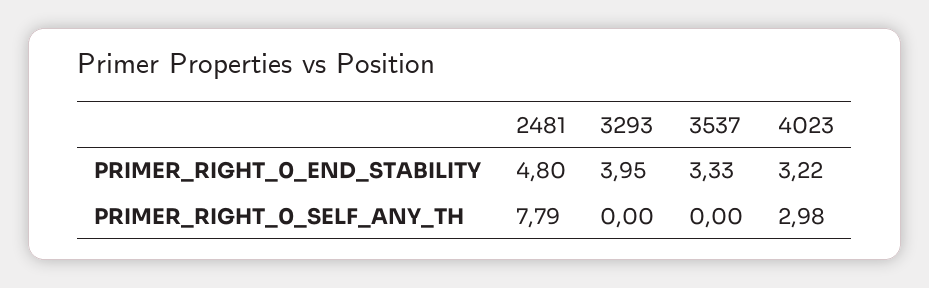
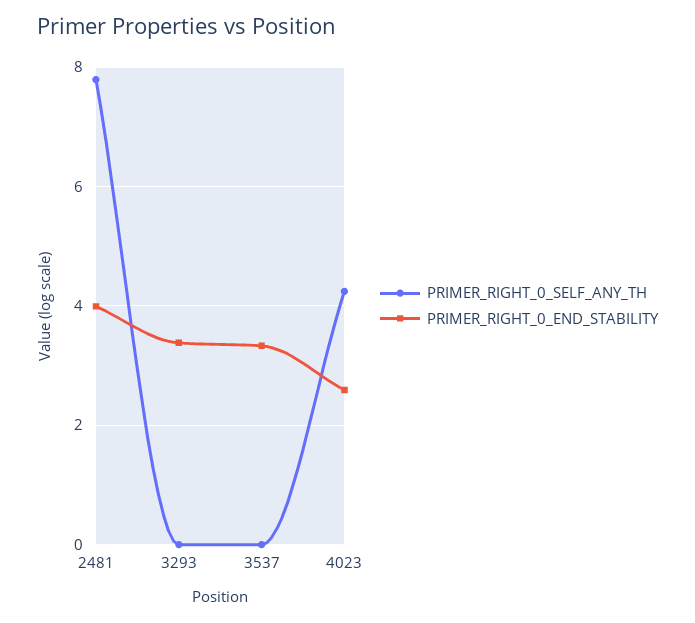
PRIMER_RIGHT_0_END_STABILITY, 2481: 4.8 -> 4
PRIMER_RIGHT_0_END_STABILITY, 3293: 3.95 -> 3.4
PRIMER_RIGHT_0_END_STABILITY, 4023: 3.22 -> 2.6
PRIMER_RIGHT_0_SELF_ANY_TH, 4023: 2.98 -> 4.2

